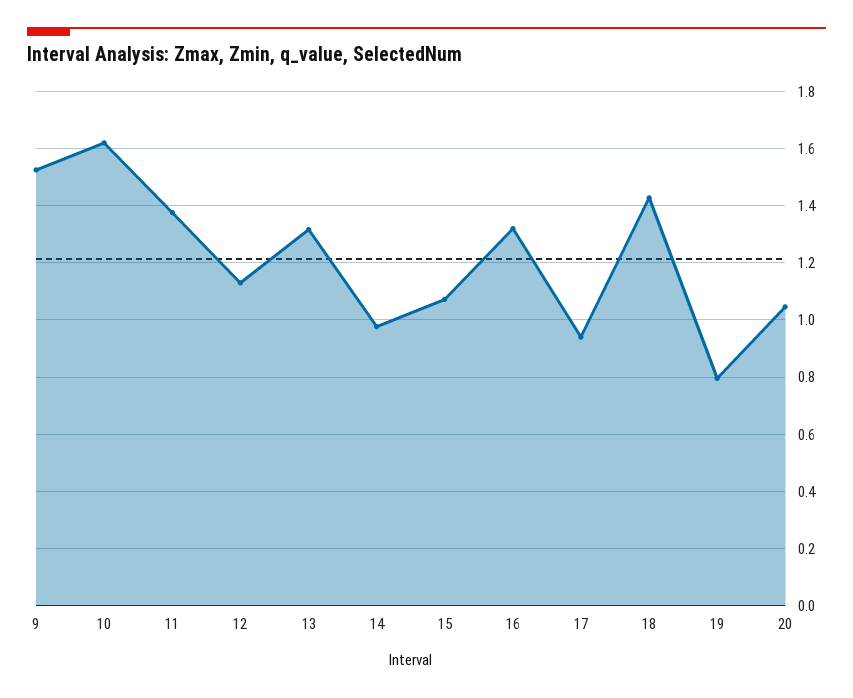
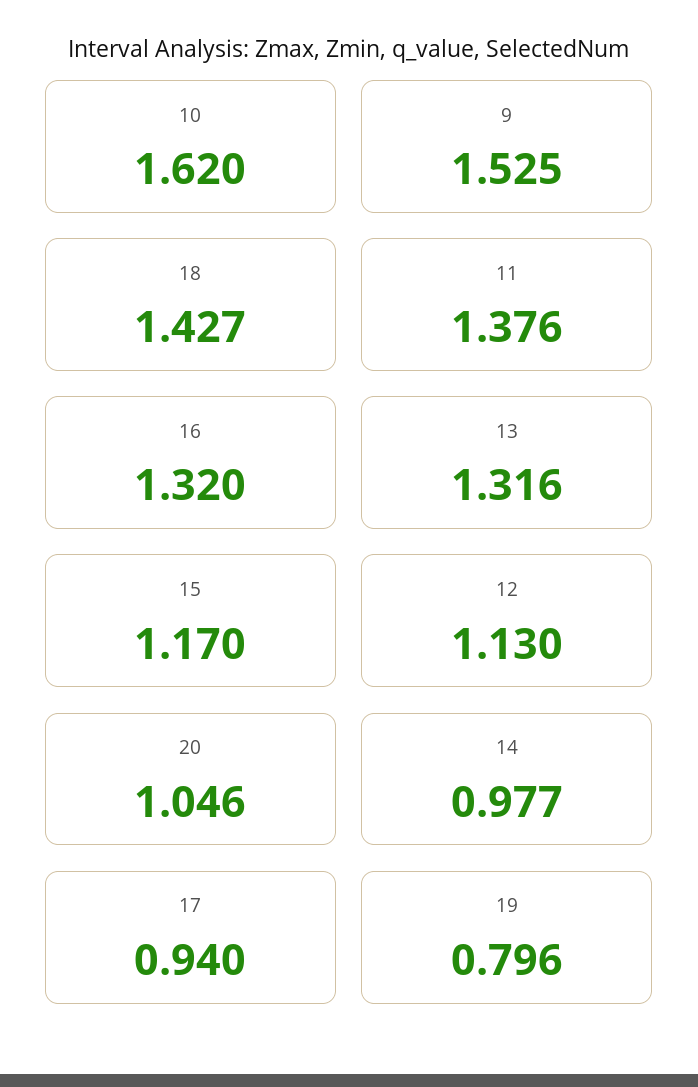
15: 1.075 -> 1.17

